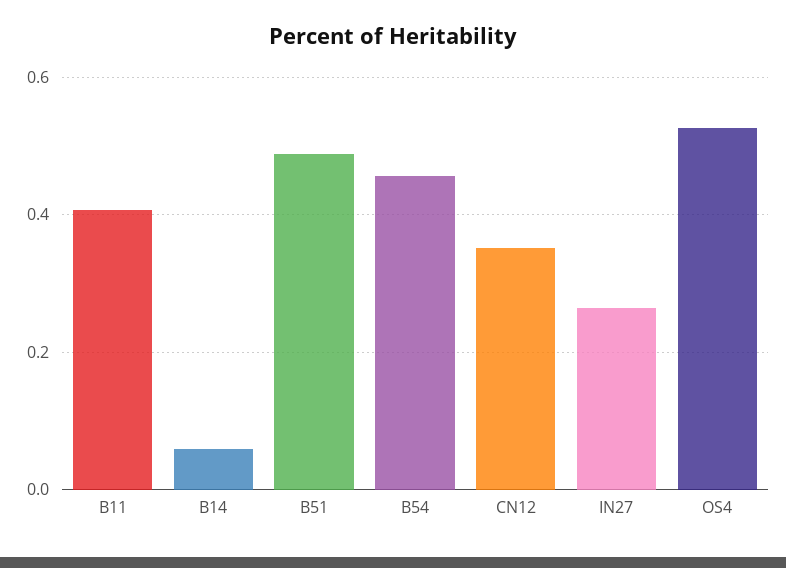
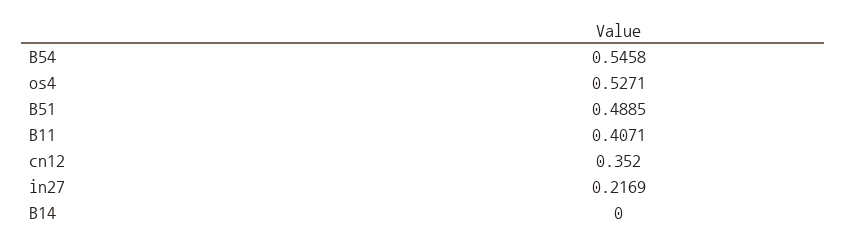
B14: 0.06 -> 0
B54: 0.46 -> 0.5458
IN27: 0.26 -> 0.2169

